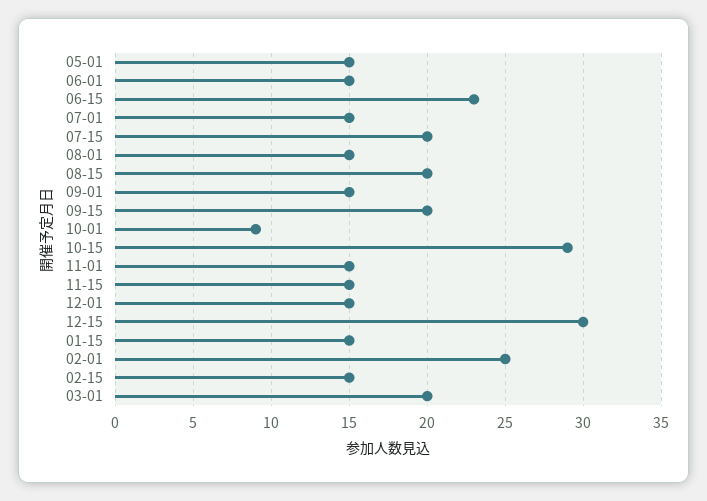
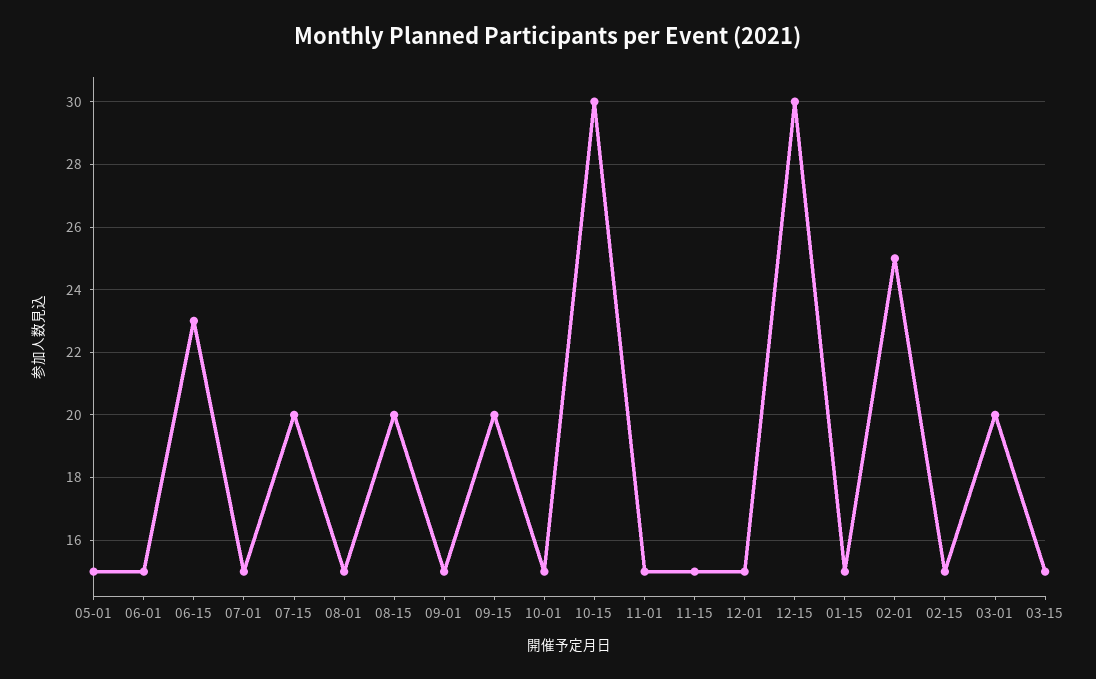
10-01: 9 -> 15
10-15: 29 -> 30
03-15: none -> 15

